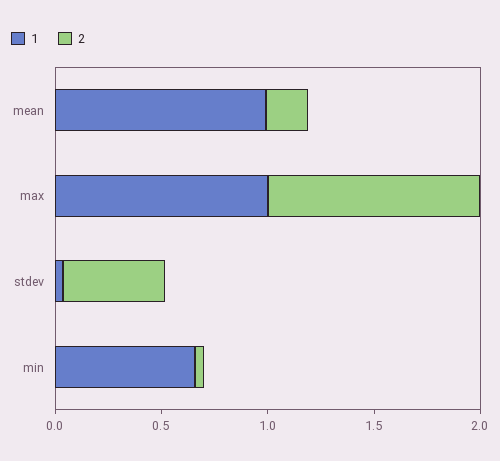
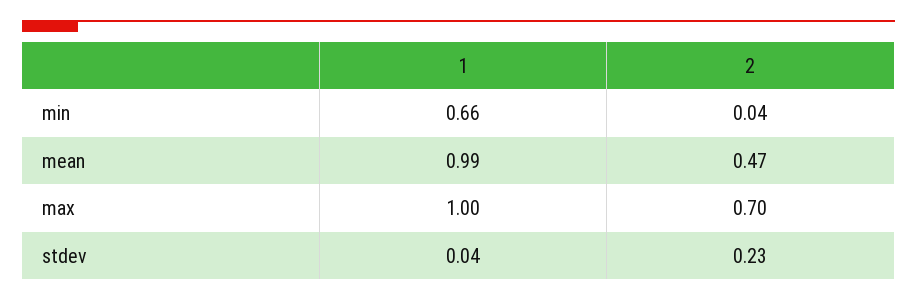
2, mean: 0.2 -> 0.47
2, max: 1 -> 0.7
2, stdev: 0.5 -> 0.23

